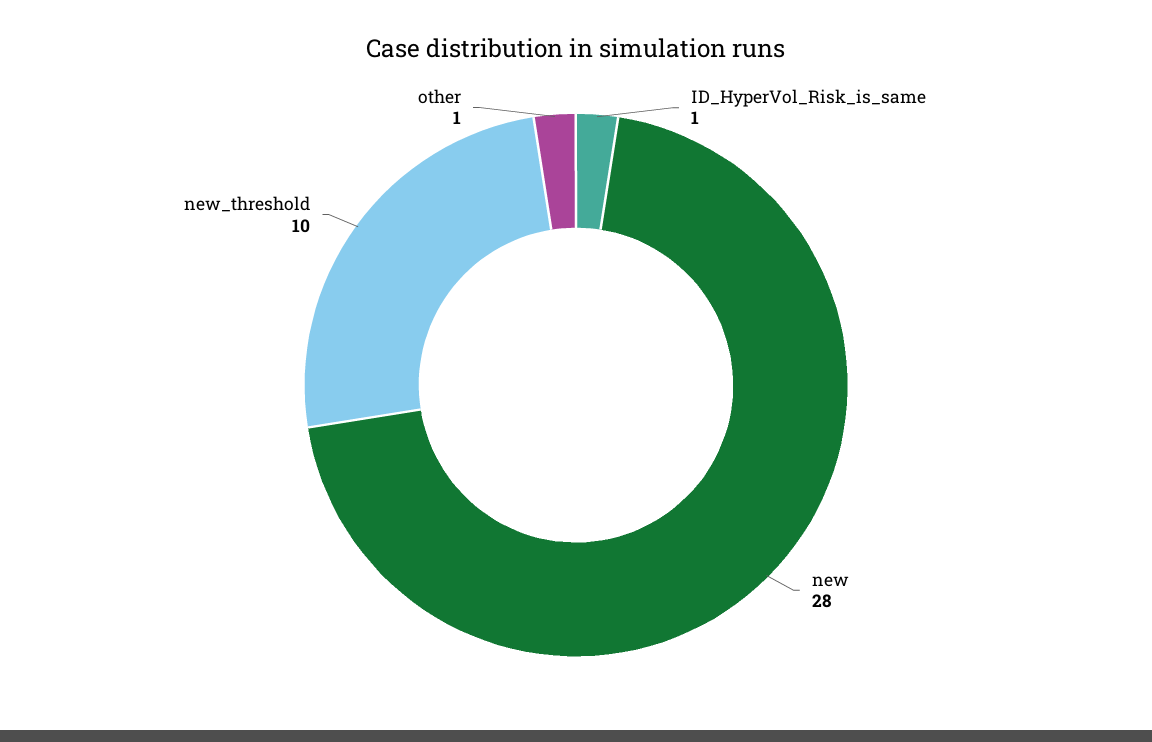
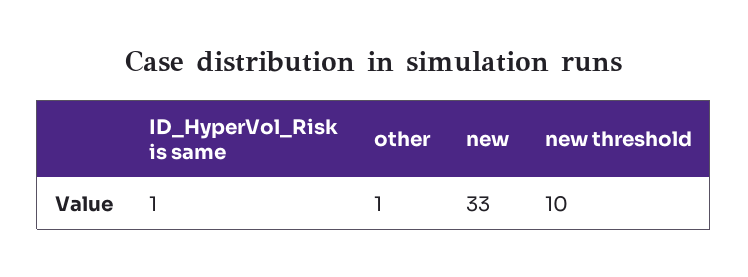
new: 28 -> 33

